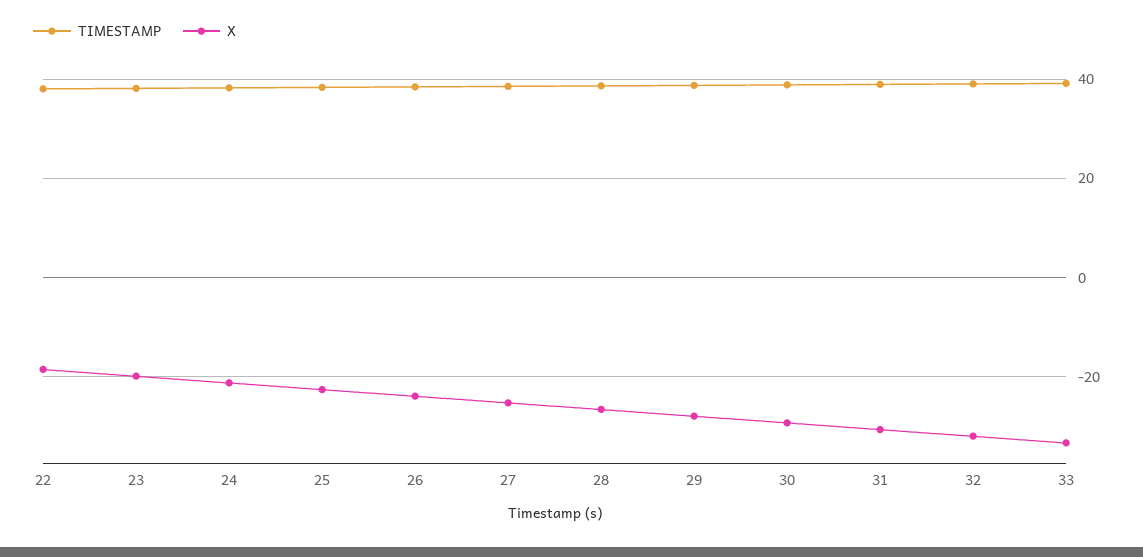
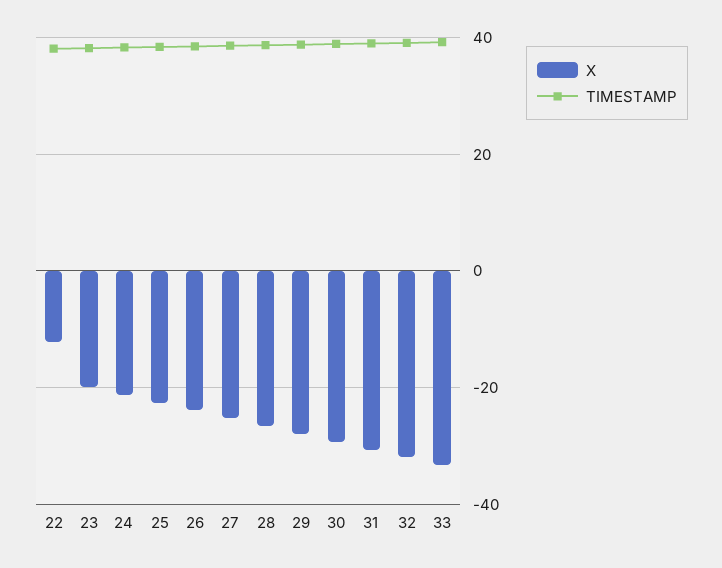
X, 22: -18 -> -12

